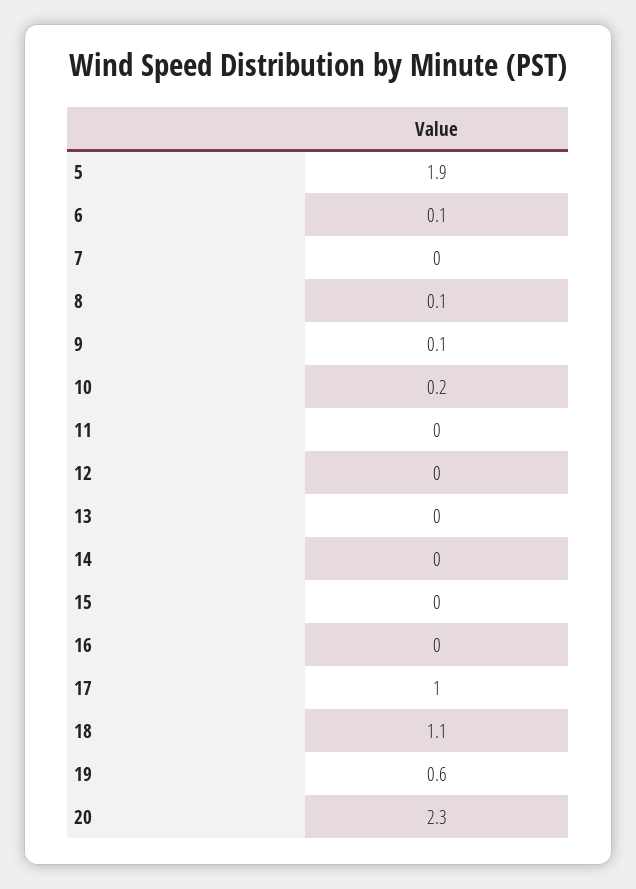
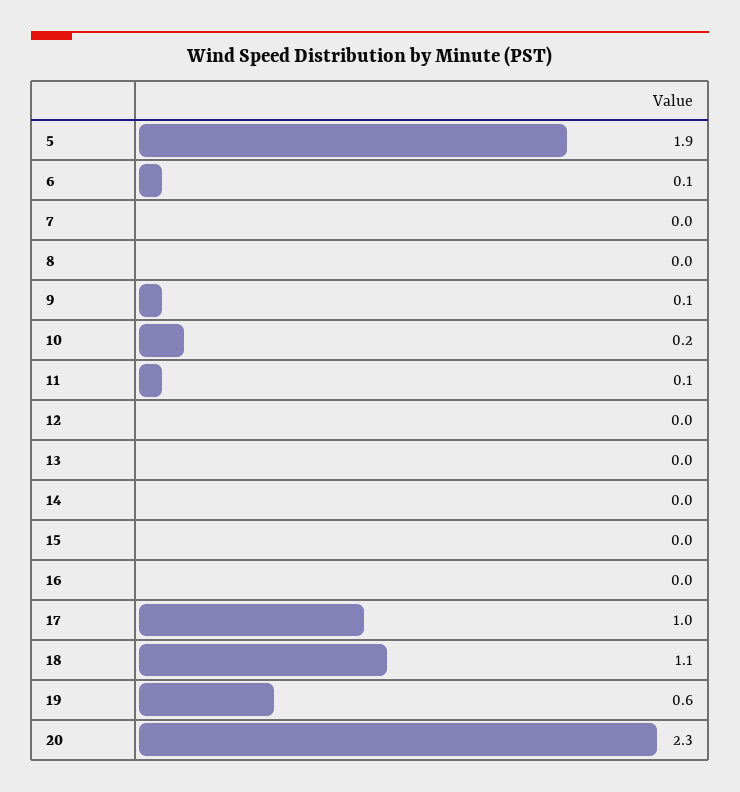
8: 0.1 -> 0
11: 0 -> 0.1

